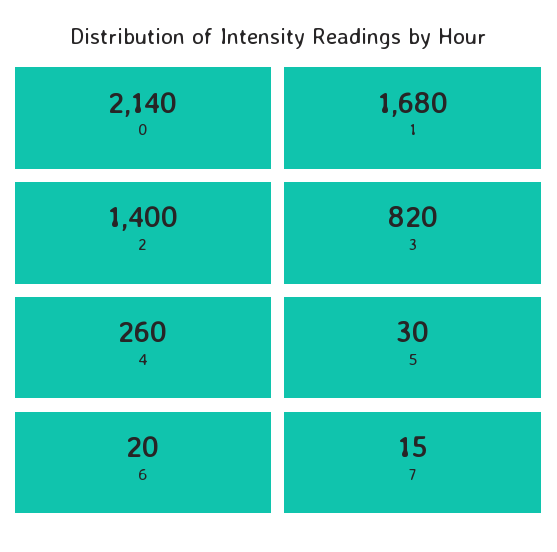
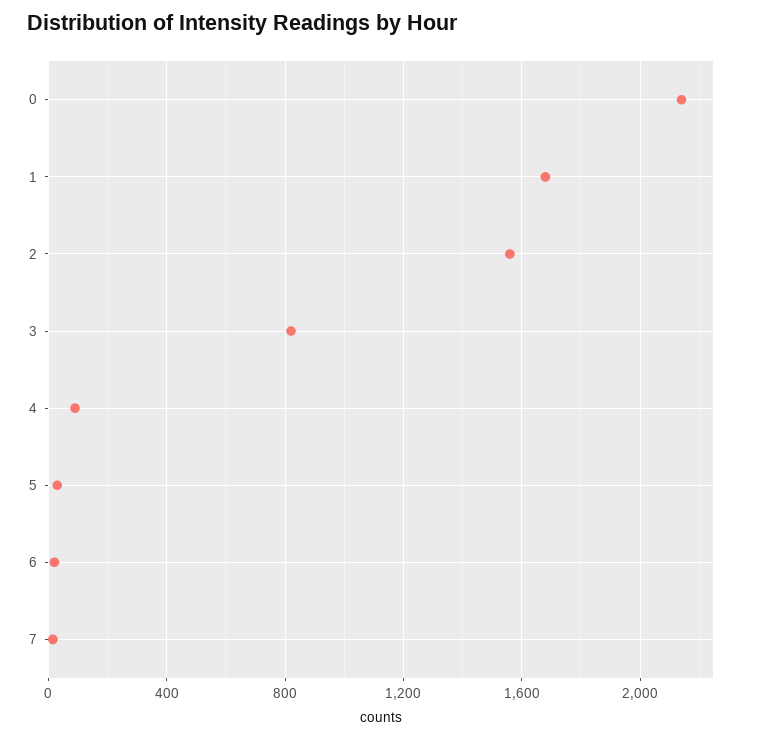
2: 1400 -> 1550
4: 260 -> 100

